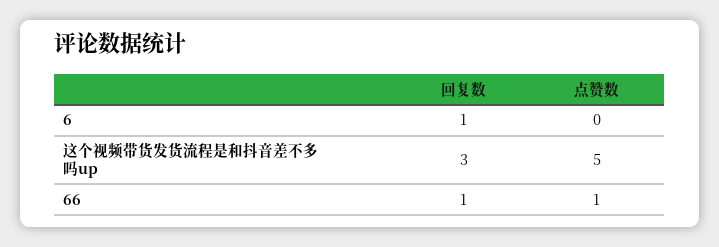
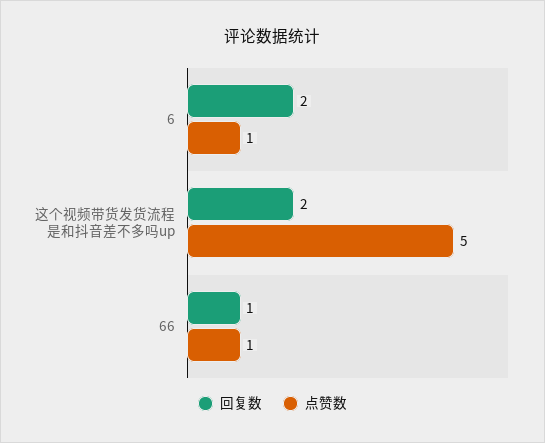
回复数, 6: 1 -> 2
点赞数, 6: 0 -> 1
回复数, 这个视频带货发货流程是和抖音差不多吗up: 3 -> 2

